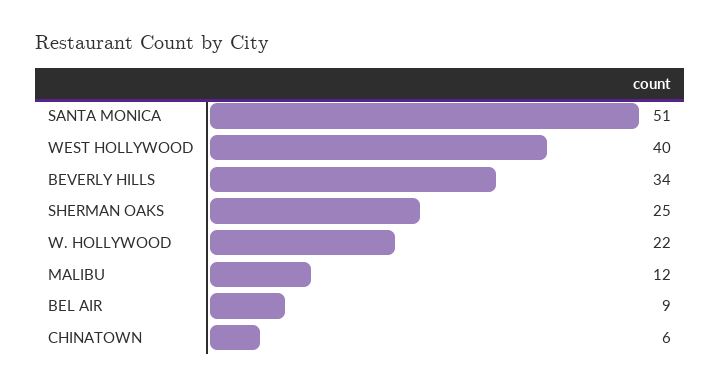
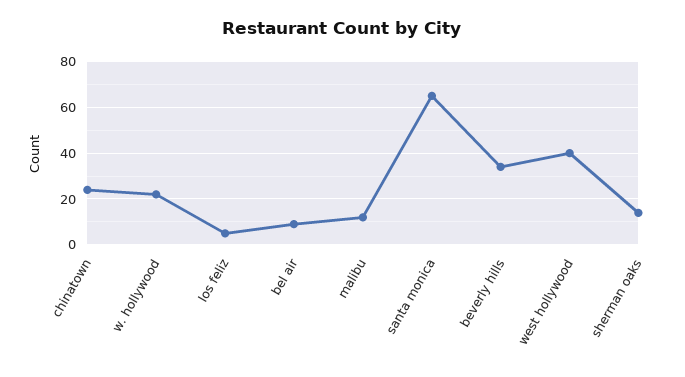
SANTA MONICA: 51 -> 65
SHERMAN OAKS: 25 -> 15
CHINATOWN: 6 -> 25
los feliz: none -> 5

